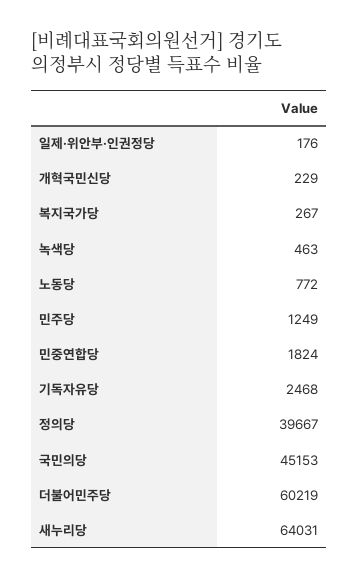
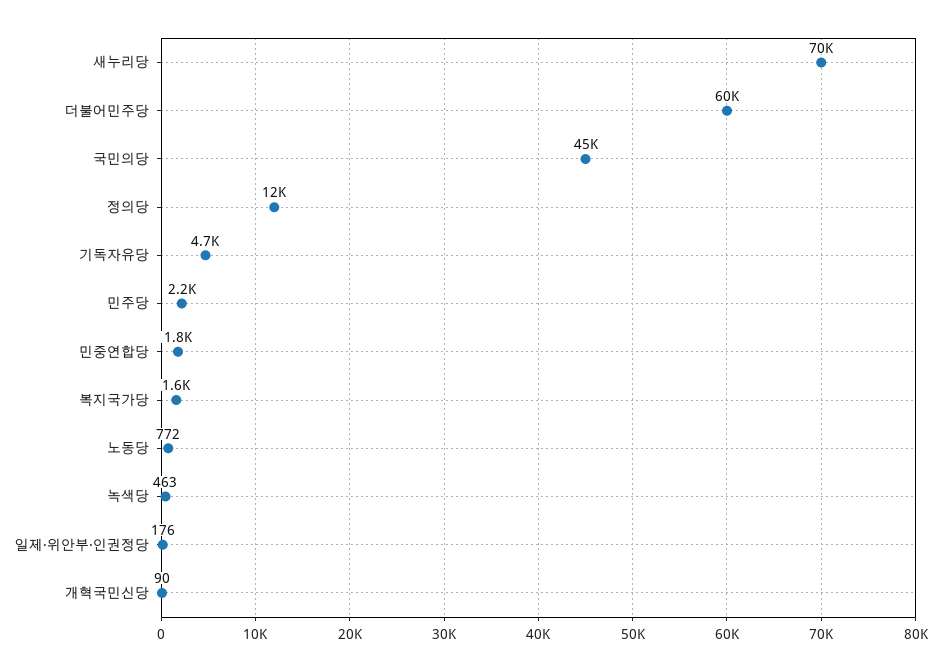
개혁국민신당: 229 -> 90
복지국가당: 267 -> 1600
민주당: 1249 -> 2200
기독자유당: 2468 -> 4700
정의당: 39667 -> 12000
새누리당: 64031 -> 70000

